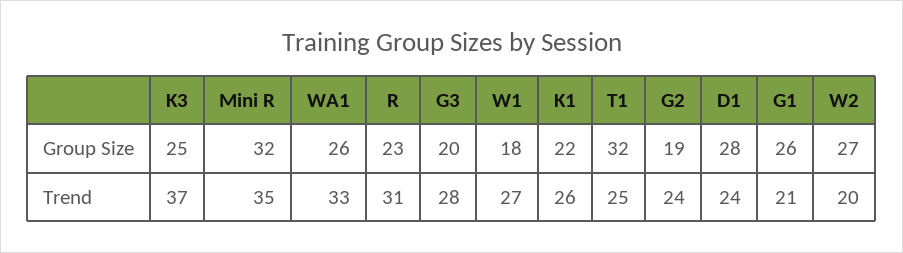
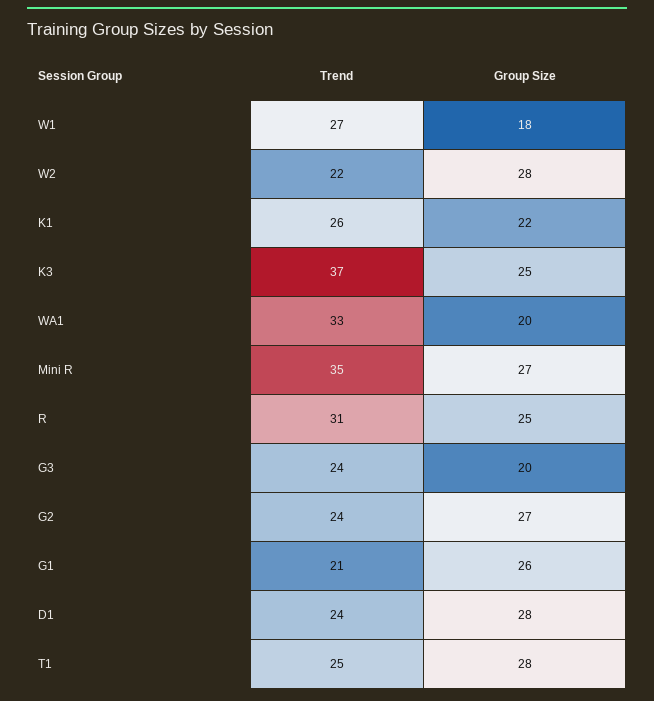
Mini R, Group Size: 32 -> 27
WA1, Group Size: 26 -> 20
R, Group Size: 23 -> 25
T1, Group Size: 32 -> 28
G2, Group Size: 19 -> 27
W2, Group Size: 27 -> 28
G3, Trend: 28 -> 24
W2, Trend: 20 -> 22

